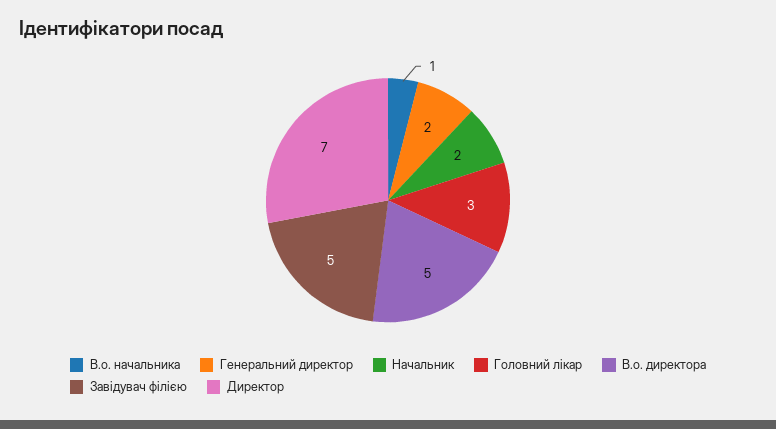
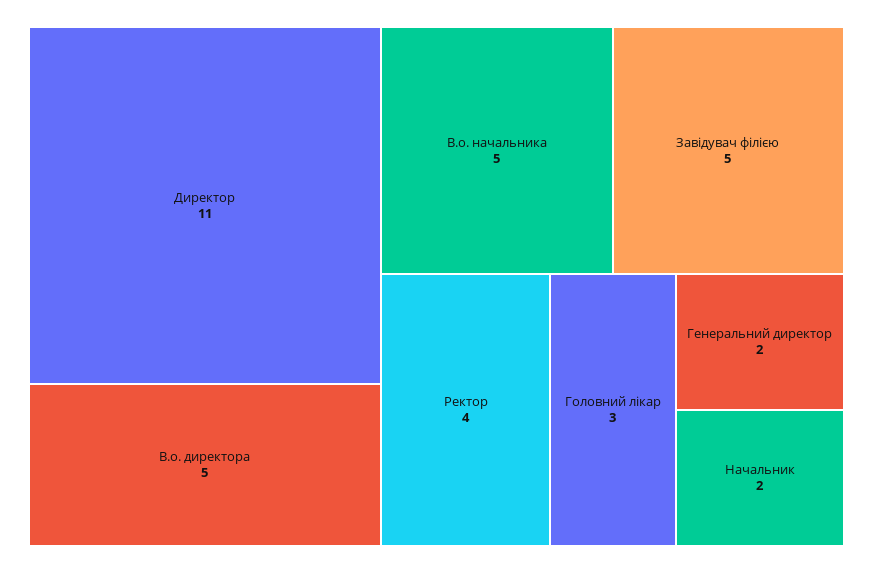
В.о. начальника: 1 -> 5
Директор: 7 -> 11
Ректор: none -> 4

